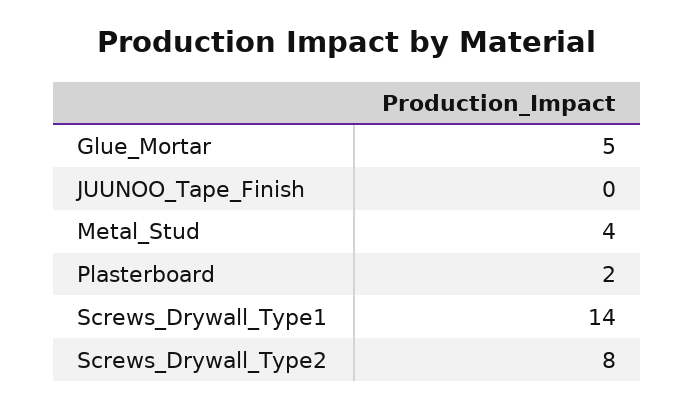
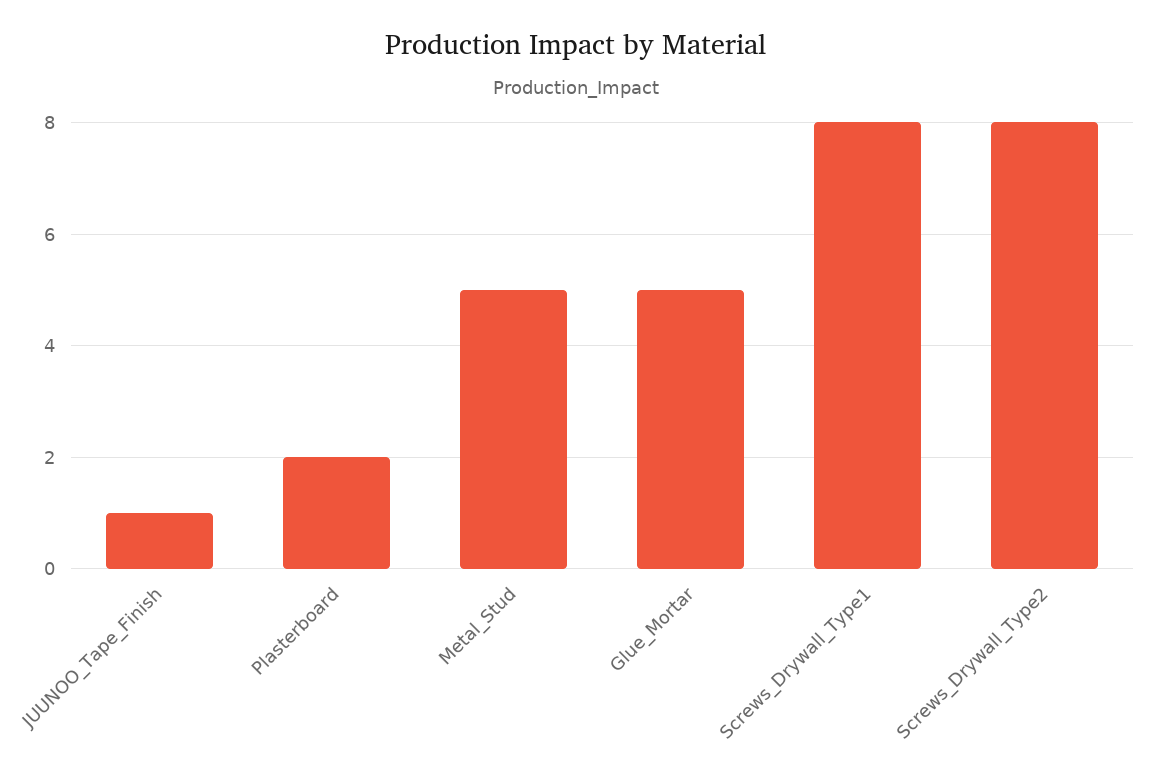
JUUNOO_Tape_Finish: 0 -> 1
Metal_Stud: 4 -> 5
Screws_Drywall_Type1: 14 -> 8

